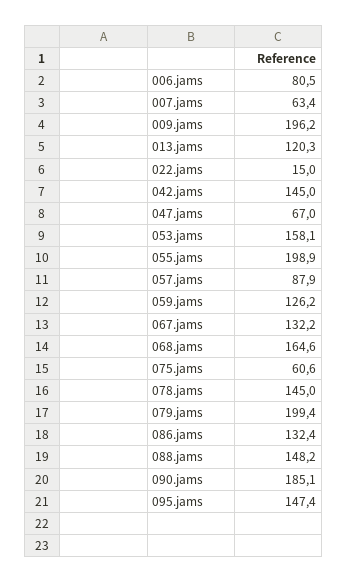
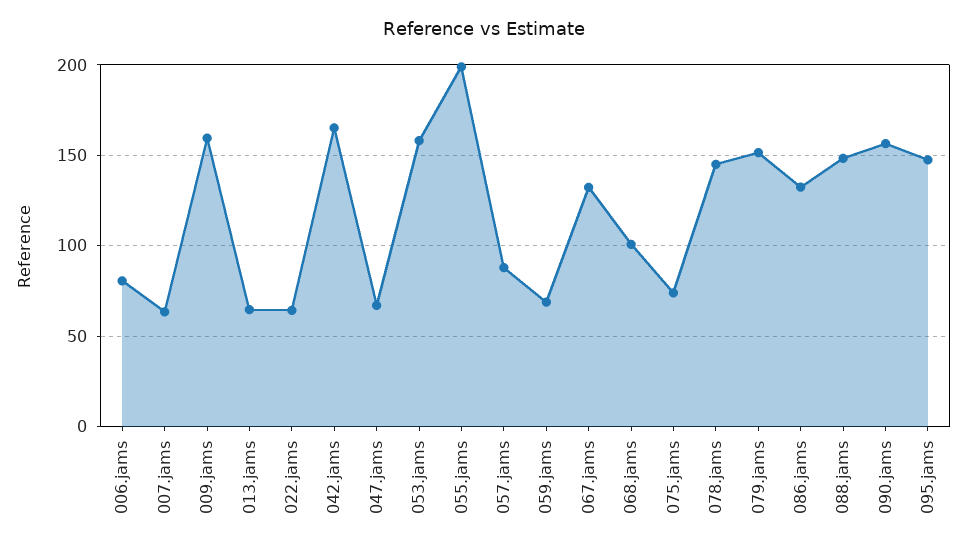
009.jams: 196.2 -> 160
013.jams: 120.3 -> 65
022.jams: 15 -> 65
042.jams: 145 -> 165
059.jams: 126.2 -> 70
068.jams: 164.6 -> 100
075.jams: 60.6 -> 75
079.jams: 199.4 -> 150
090.jams: 185.1 -> 155

